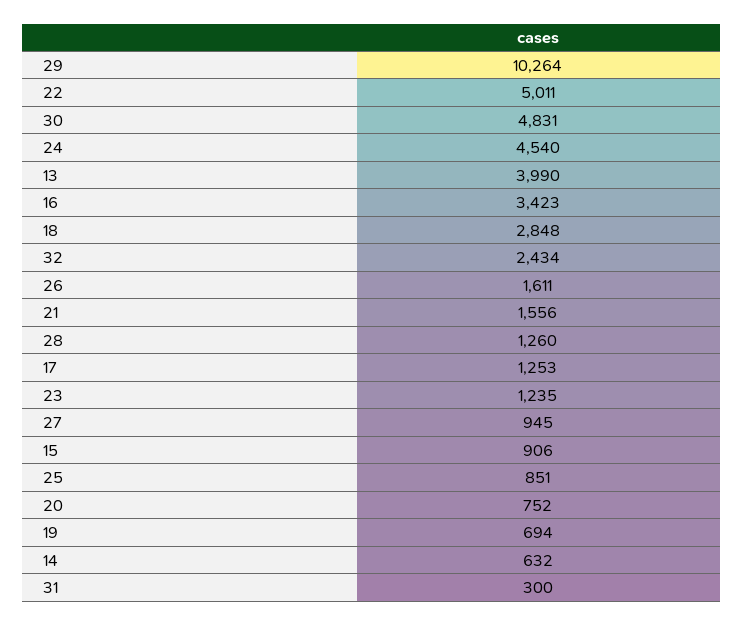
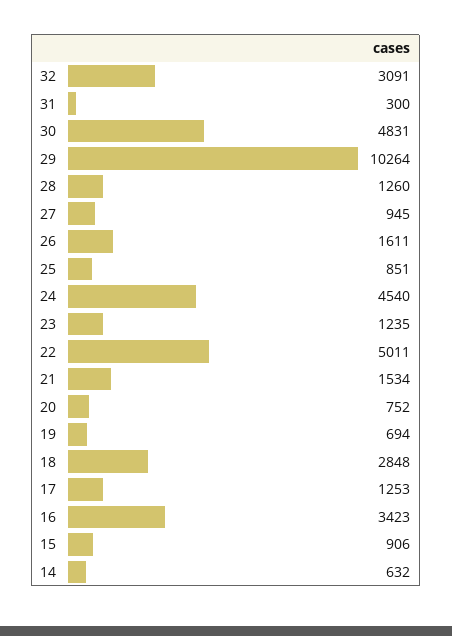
13: 3990 -> none
32: 2434 -> 3091
21: 1556 -> 1534

